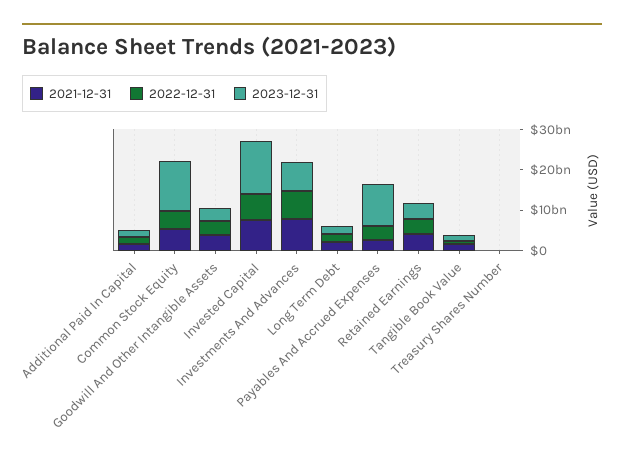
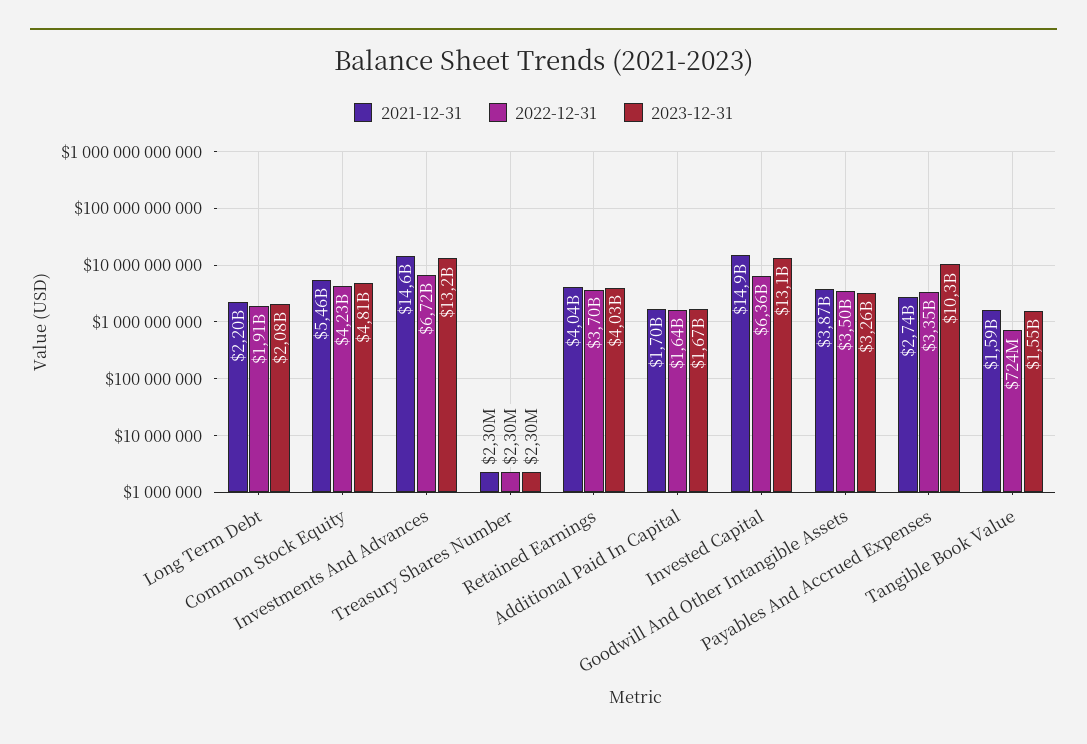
2023-12-31, Common Stock Equity: 12000000000 -> 4810000000
2021-12-31, Invested Capital: 8000000000 -> 14900000000
2021-12-31, Investments And Advances: 8000000000 -> 14600000000
2023-12-31, Investments And Advances: 8000000000 -> 13200000000

